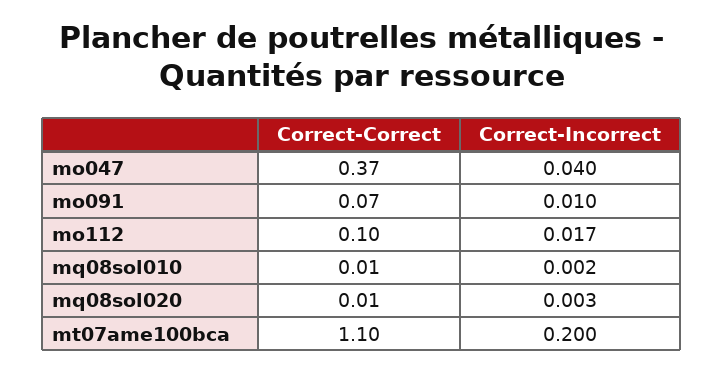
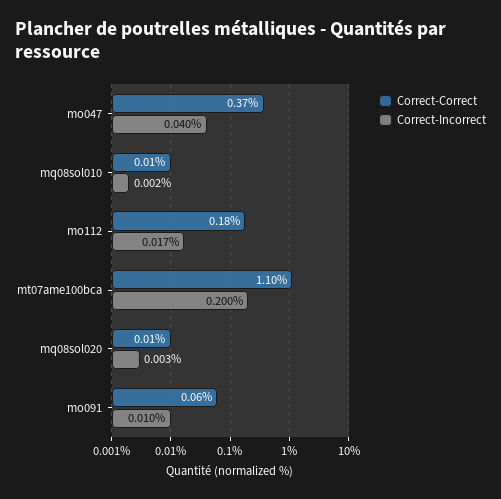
Correct-Correct, mo091: 0.07 -> 0.06
Correct-Correct, mo112: 0.1 -> 0.18

